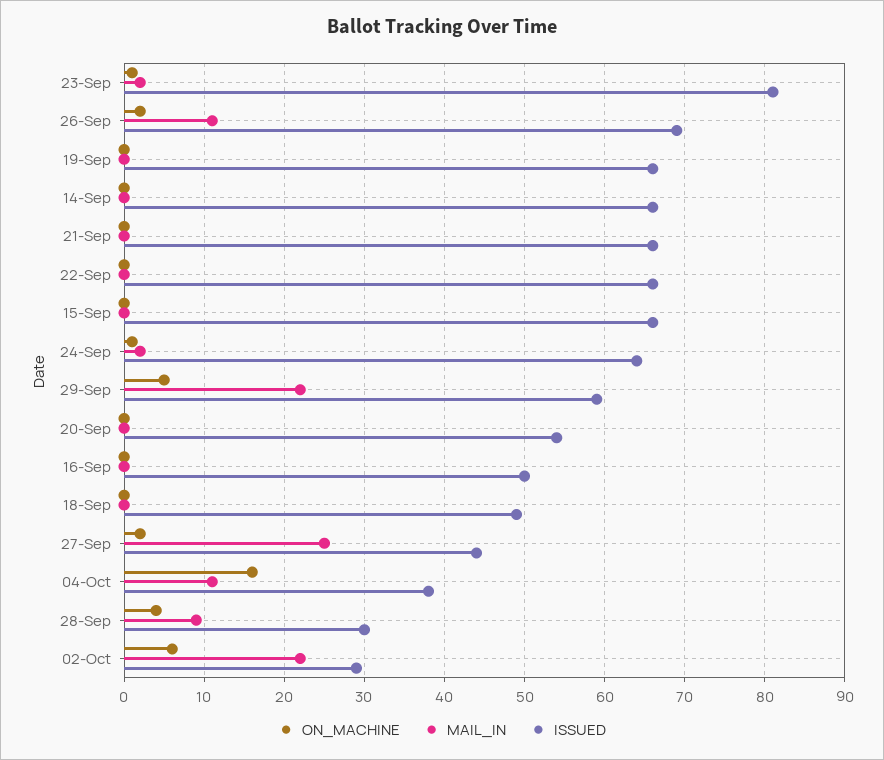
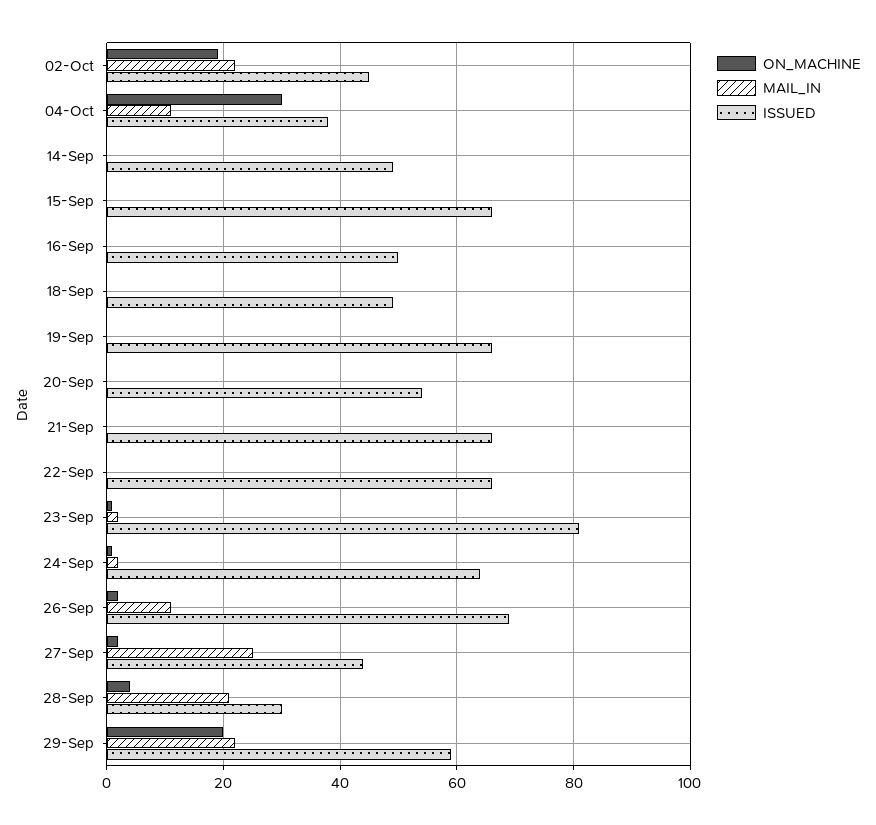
ISSUED, 14-Sep: 66 -> 50
ON_MACHINE, 29-Sep: 5 -> 20
ON_MACHINE, 04-Oct: 16 -> 30
MAIL_IN, 28-Sep: 9 -> 20
ON_MACHINE, 02-Oct: 6 -> 20
ISSUED, 02-Oct: 29 -> 45

